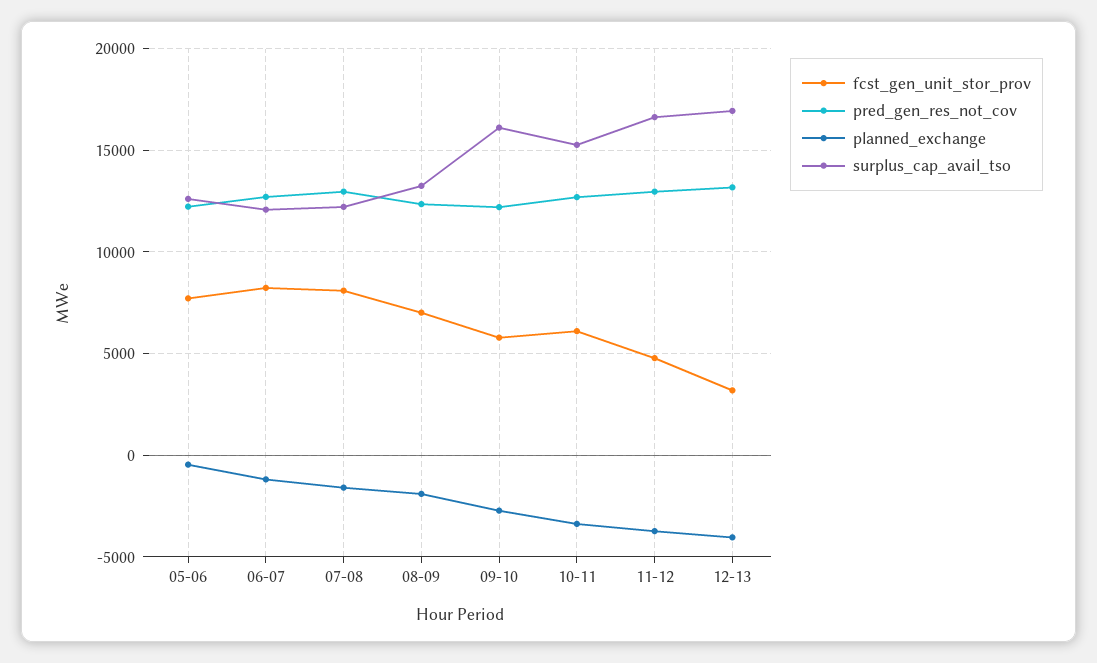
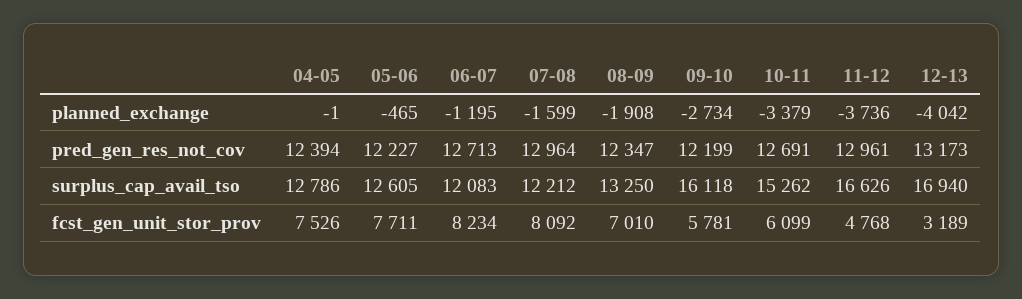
planned_exchange, 04-05: none -> -1
pred_gen_res_not_cov, 04-05: none -> 12394
surplus_cap_avail_tso, 04-05: none -> 12786
fcst_gen_unit_stor_prov, 04-05: none -> 7526

